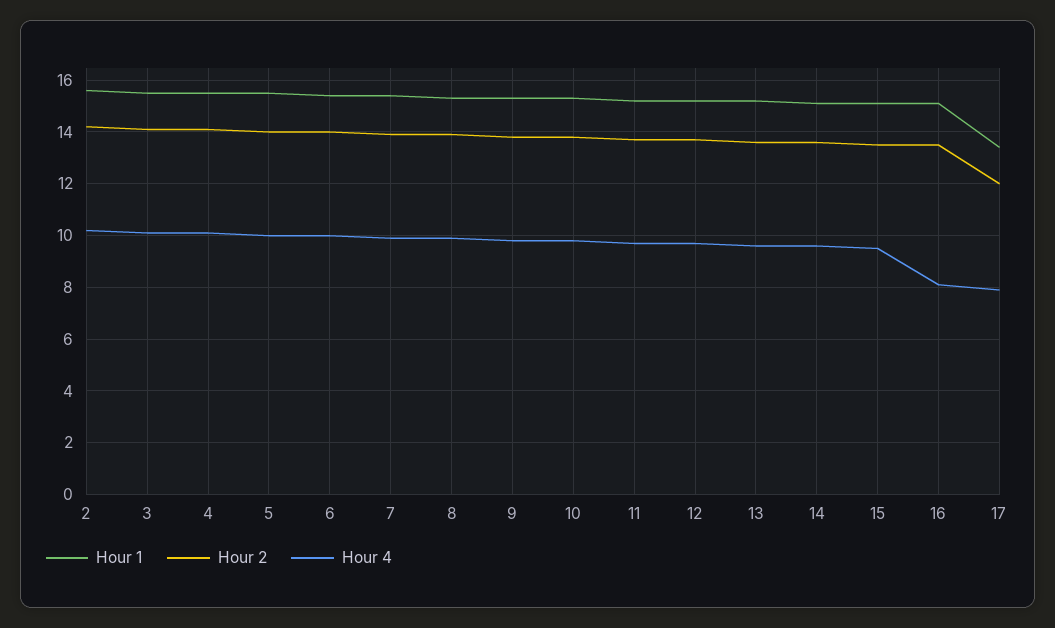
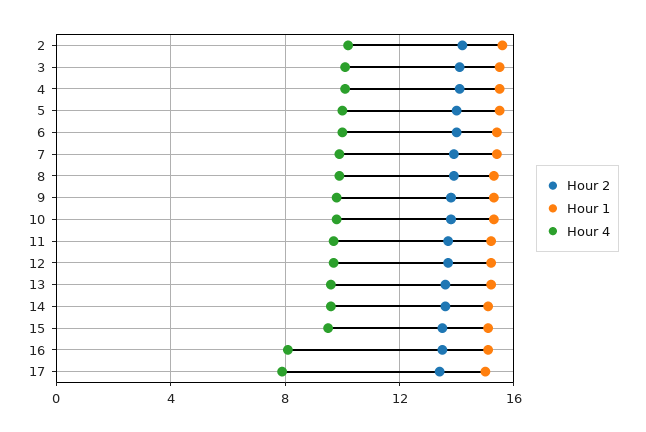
Hour 1, 17: 13.5 -> 15
Hour 2, 17: 12 -> 13.5

